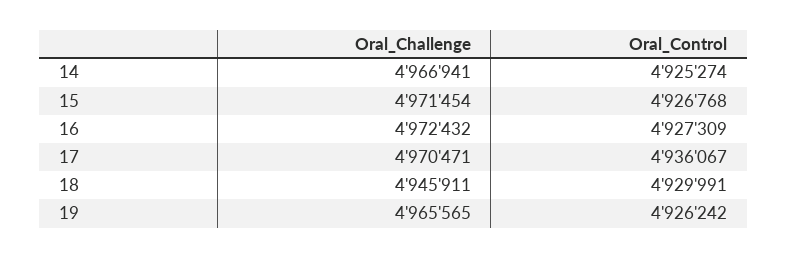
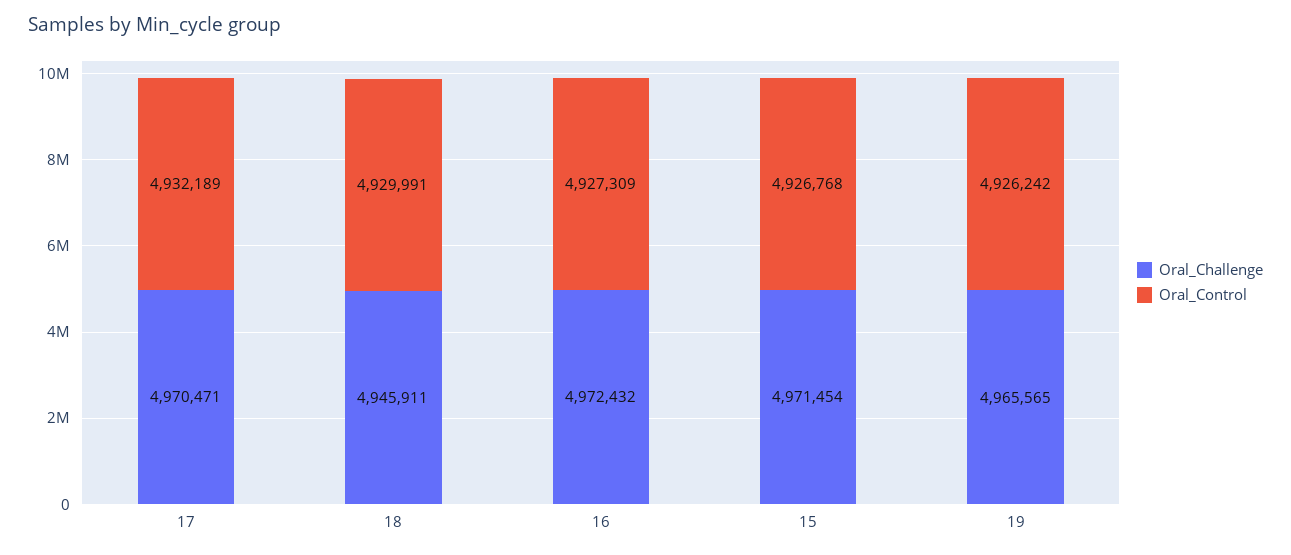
Oral_Challenge, 14: 4966941 -> none
Oral_Control, 14: 4925274 -> none
Oral_Control, 17: 4936067 -> 4932189

